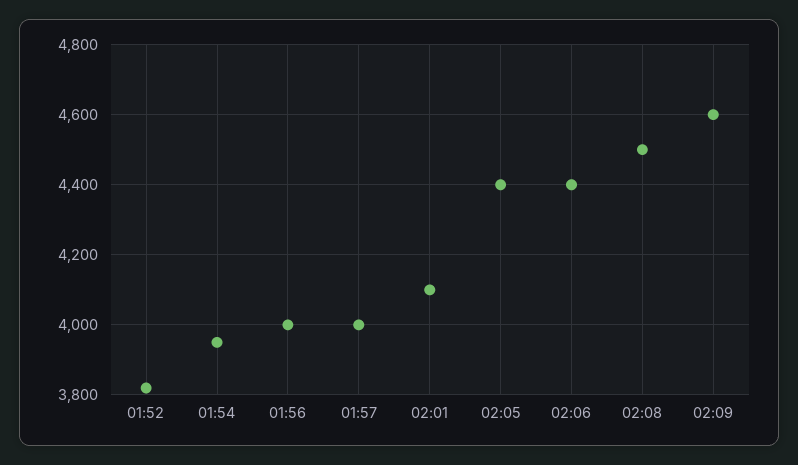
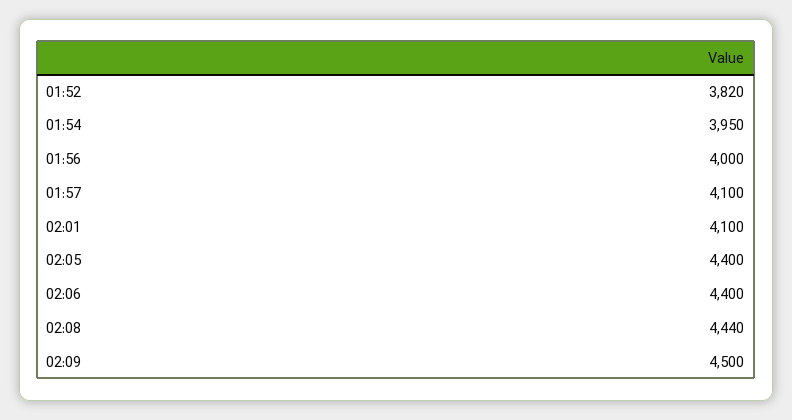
01:57: 4000 -> 4100
02:08: 4500 -> 4440
02:09: 4600 -> 4500

